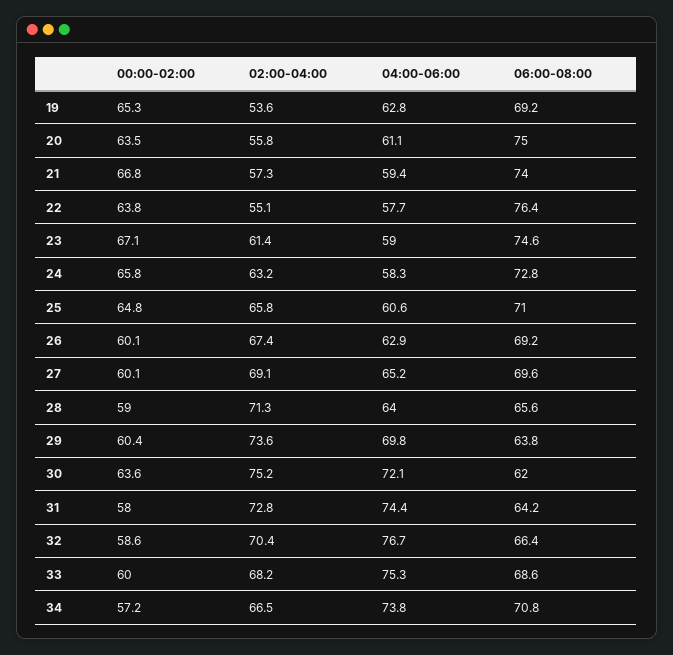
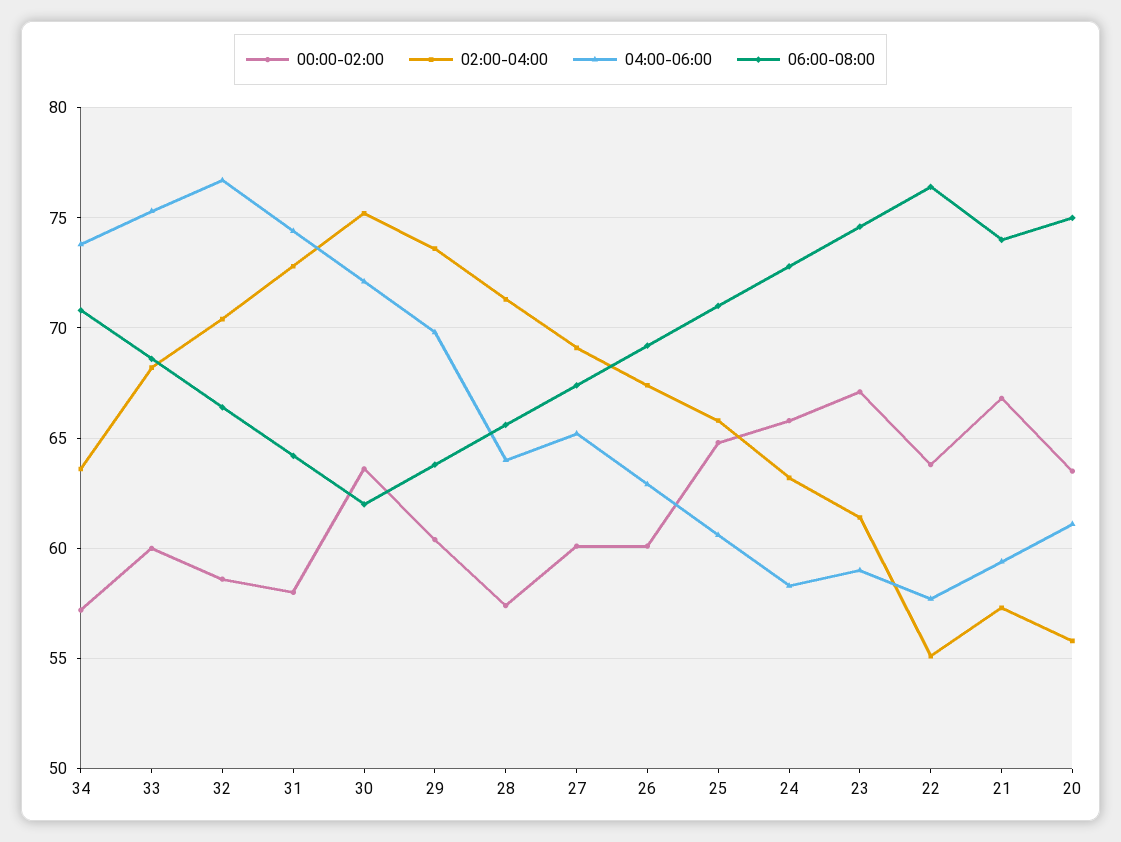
00:00-02:00, 19: 65.3 -> none
02:00-04:00, 19: 53.6 -> none
04:00-06:00, 19: 62.8 -> none
06:00-08:00, 19: 69.2 -> none
06:00-08:00, 27: 69.6 -> 67.5
00:00-02:00, 28: 59 -> 57.5
02:00-04:00, 34: 66.5 -> 63.5

